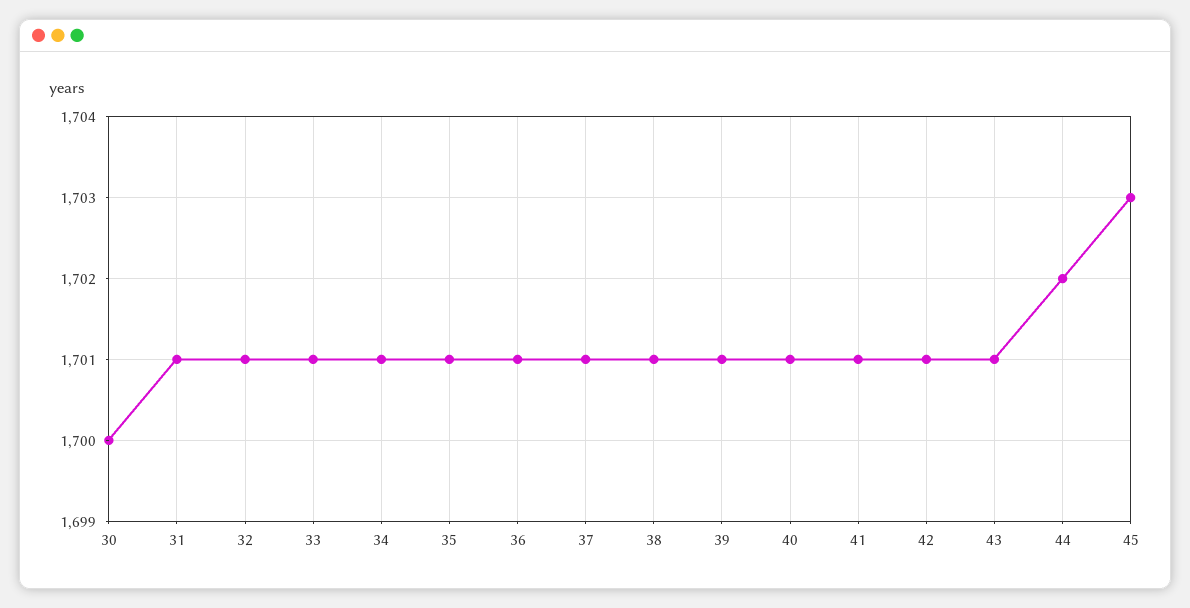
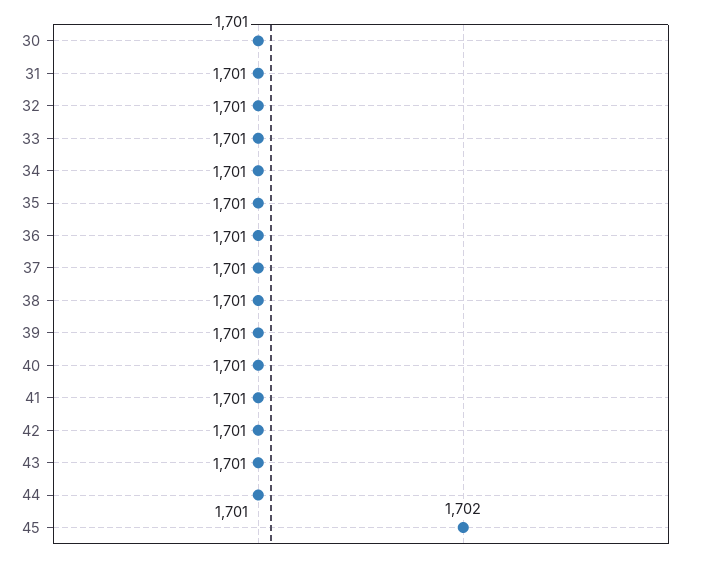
30: 1700 -> 1701
44: 1702 -> 1701
45: 1703 -> 1702

